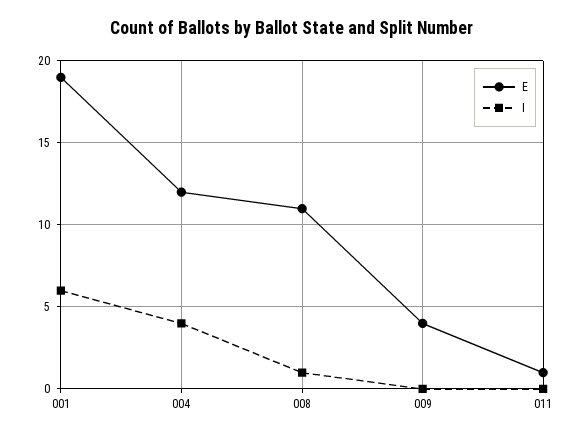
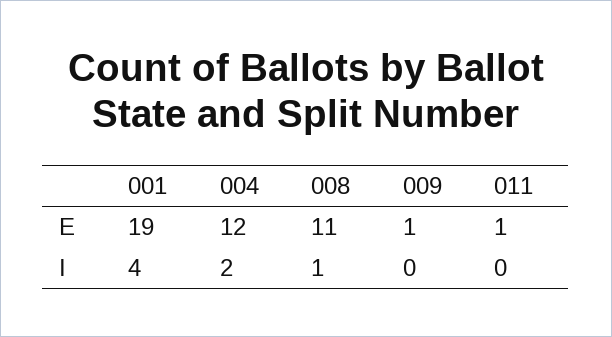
I, 001: 6 -> 4
I, 004: 4 -> 2
E, 009: 4 -> 1

